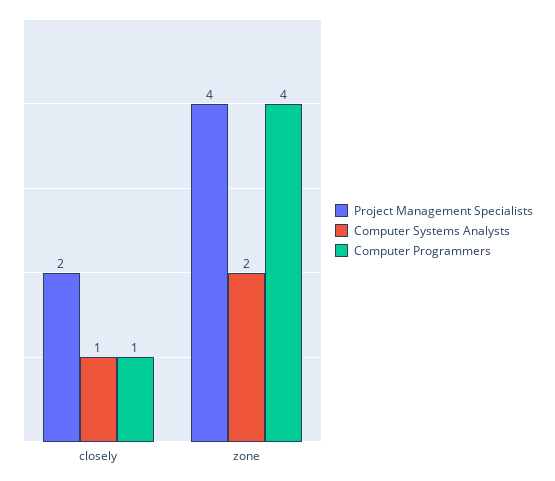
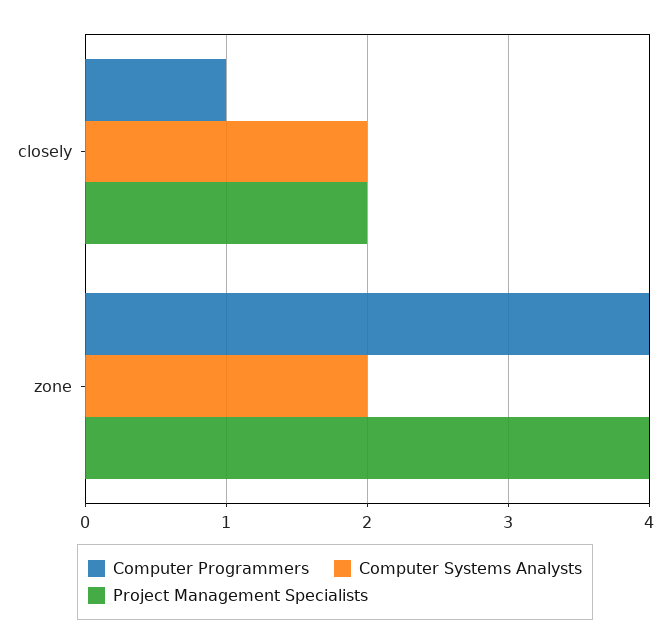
Computer Systems Analysts, closely: 1 -> 2

